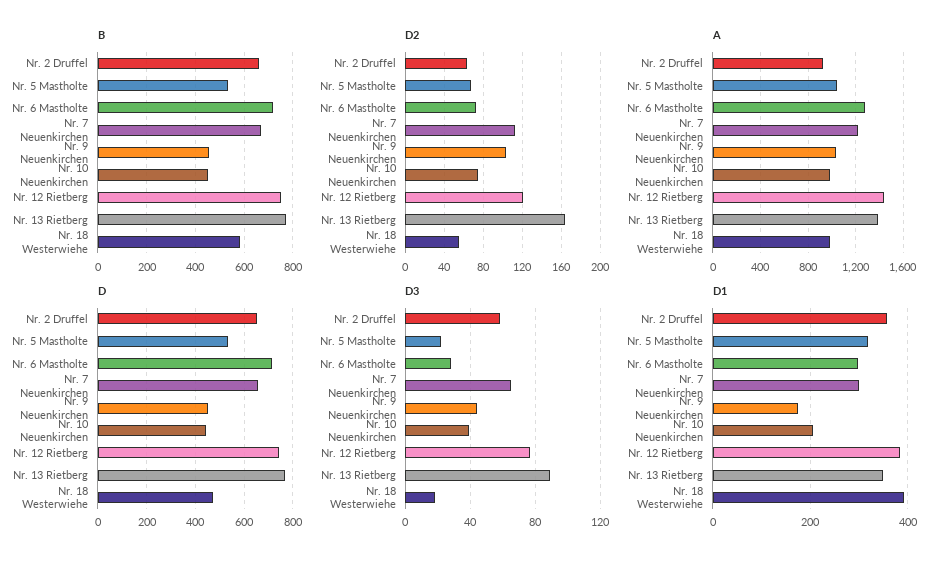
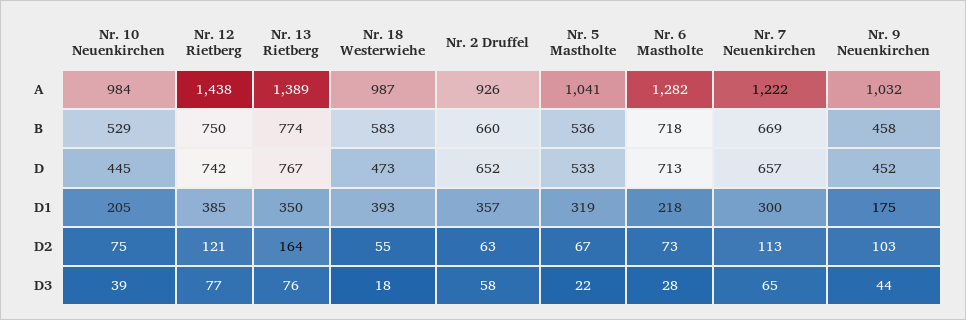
B, Nr. 10 Neuenkirchen: 450 -> 529
D3, Nr. 13 Rietberg: 90 -> 76
D1, Nr. 6 Mastholte: 300 -> 218

